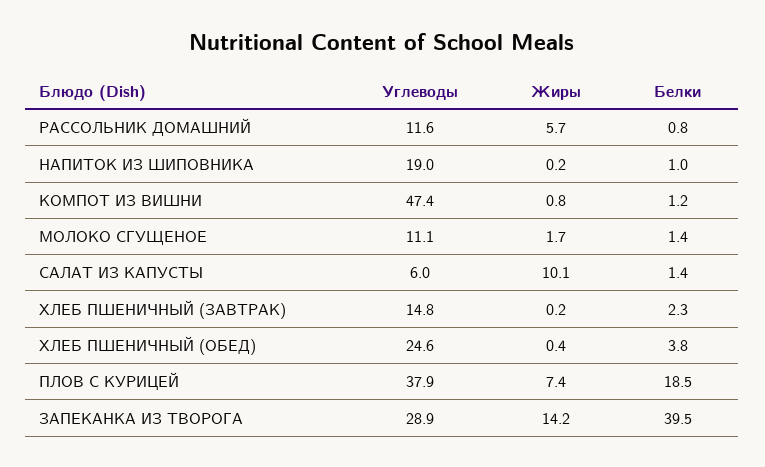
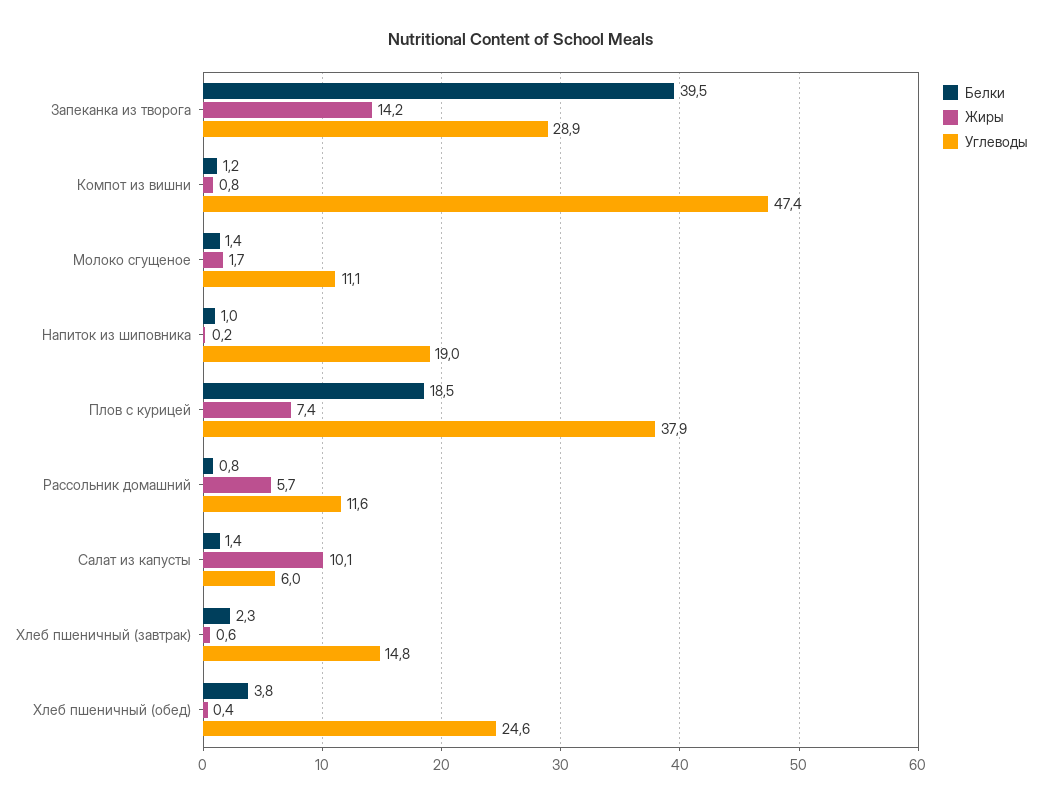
Жиры, ХЛЕБ ПШЕНИЧНЫЙ (ЗАВТРАК): 0.2 -> 0.6

